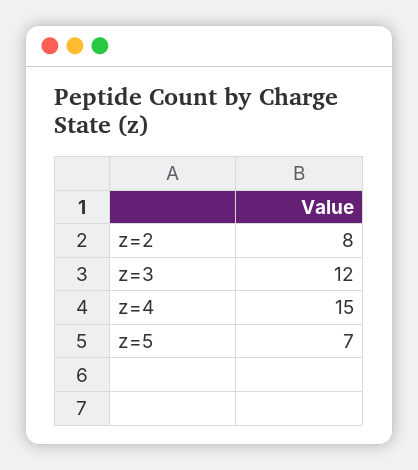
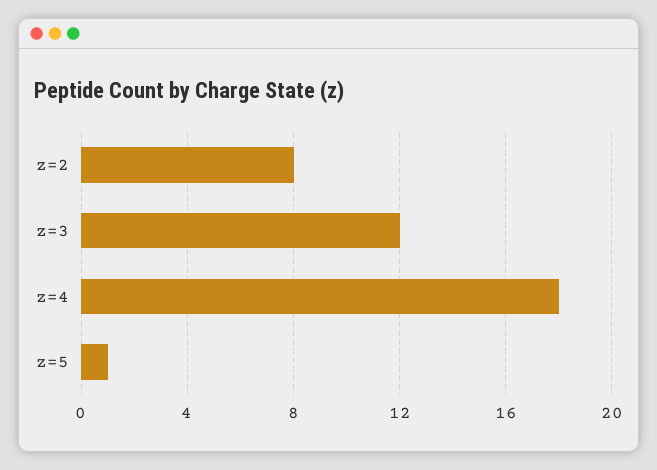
z=4: 15 -> 18
z=5: 7 -> 1

